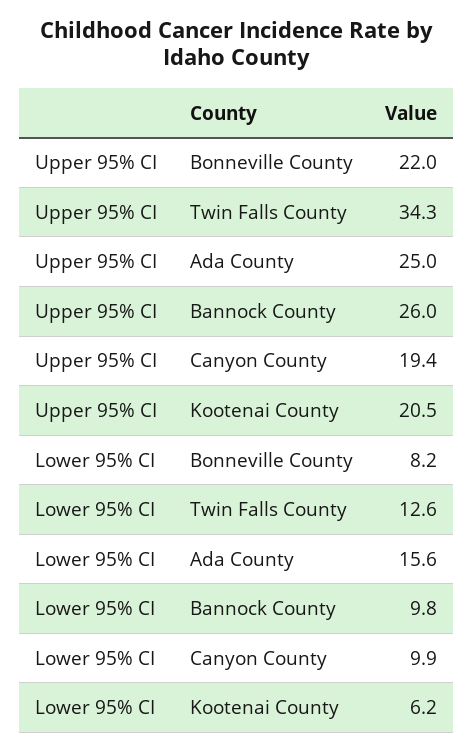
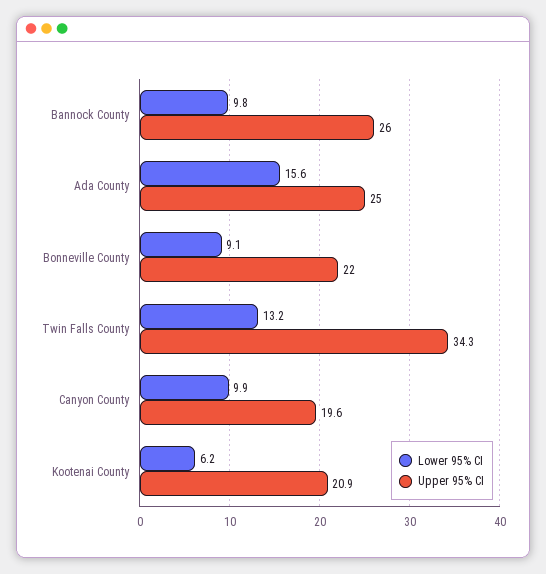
Upper 95% CI, Canyon County: 19.4 -> 19.6
Upper 95% CI, Kootenai County: 20.5 -> 20.9
Lower 95% CI, Bonneville County: 8.2 -> 9.1
Lower 95% CI, Twin Falls County: 12.6 -> 13.2

